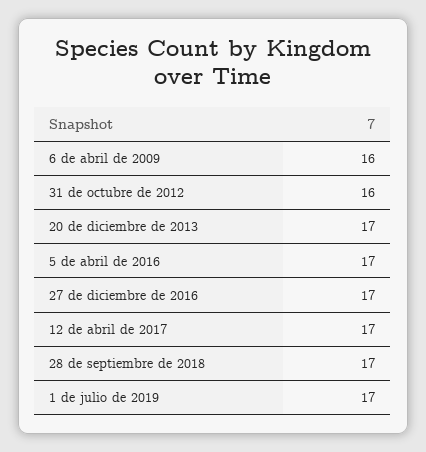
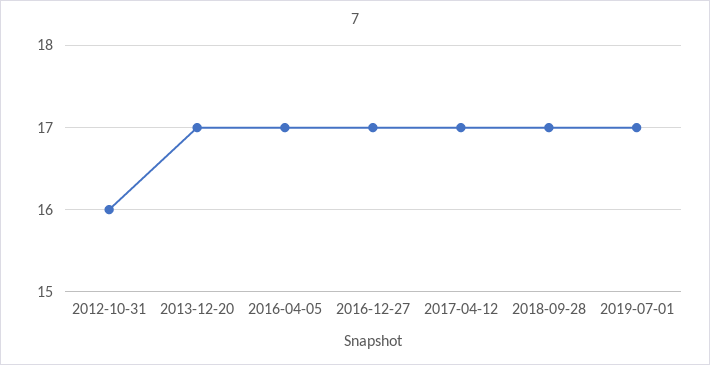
6 de abril de 2009: 16 -> none

